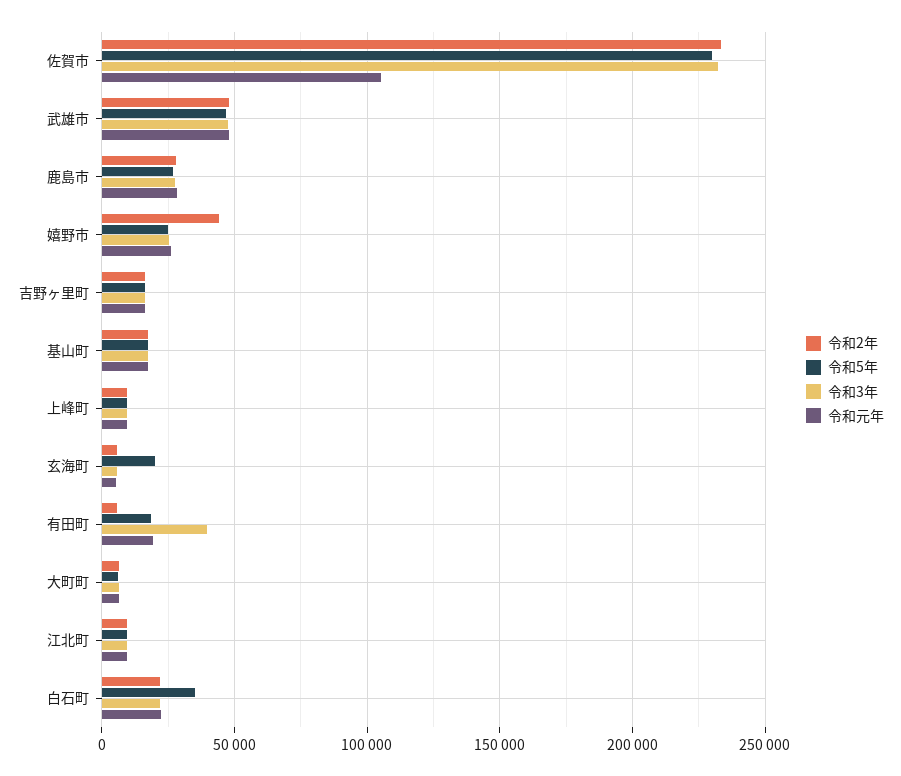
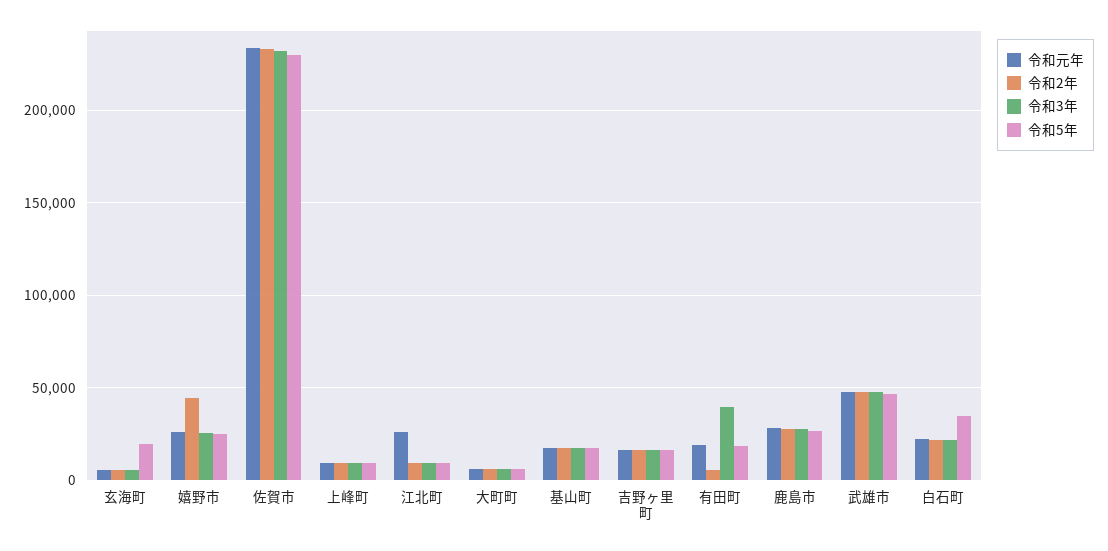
令和元年, 佐賀市: 105000 -> 235000
令和元年, 江北町: 10000 -> 25000

